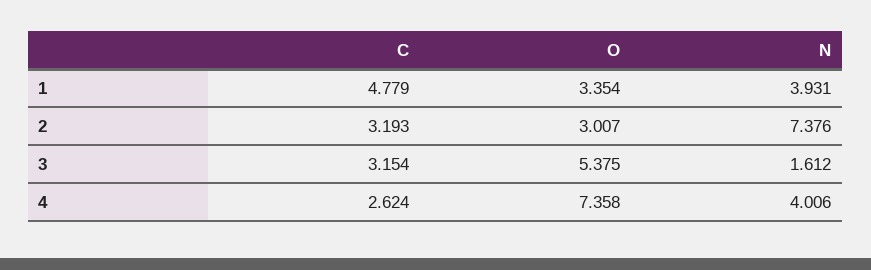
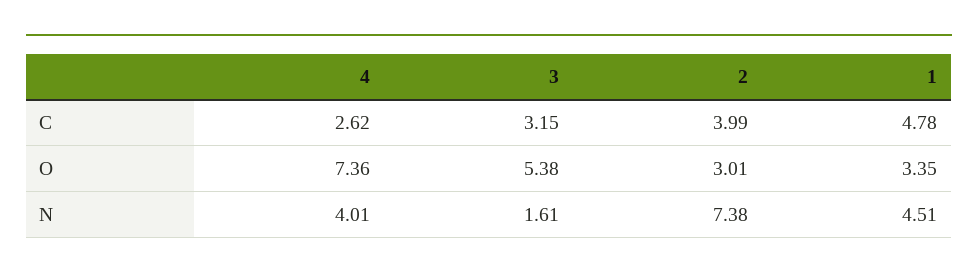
N, 1: 3.931 -> 4.51
C, 2: 3.193 -> 3.99

